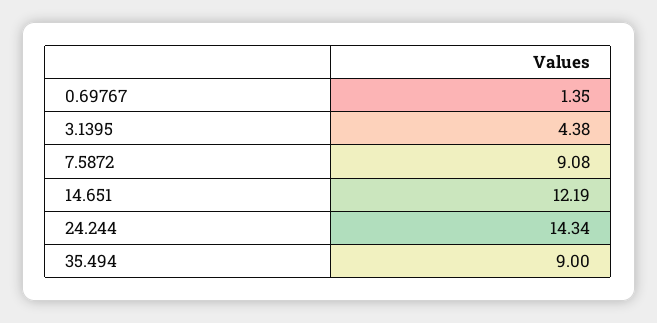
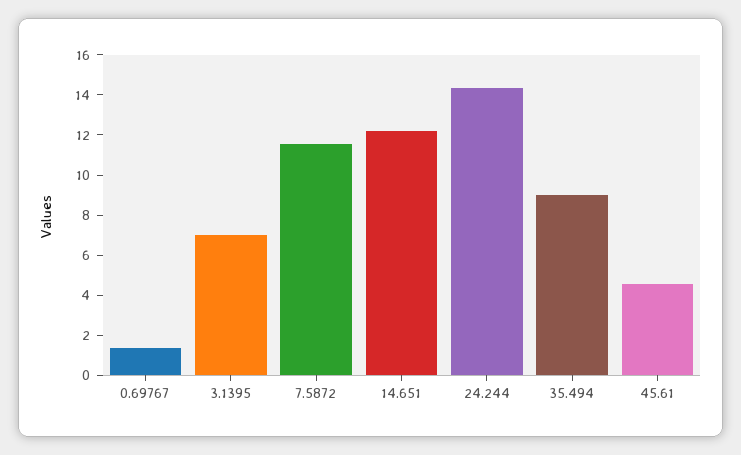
3.1395: 4.38 -> 7
7.5872: 9.08 -> 11.5
45.61: none -> 4.5

